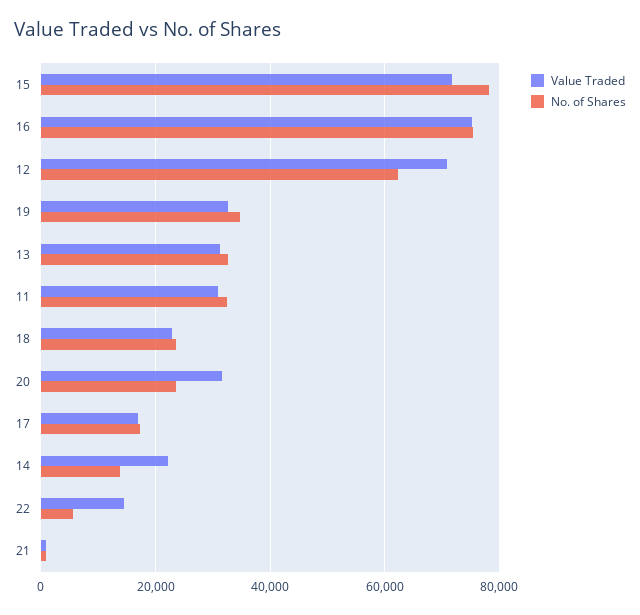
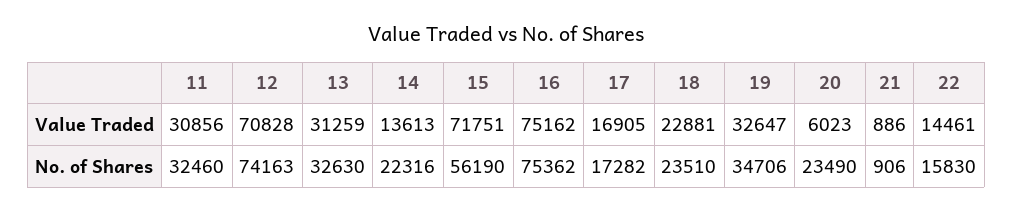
No. of Shares, 15: 78000 -> 56190
No. of Shares, 12: 62000 -> 74163
Value Traded, 20: 32000 -> 6023
Value Traded, 14: 22000 -> 13613
No. of Shares, 14: 14000 -> 22316
No. of Shares, 22: 6000 -> 15830

